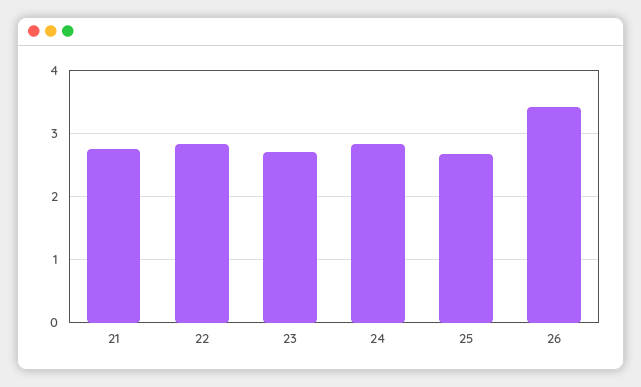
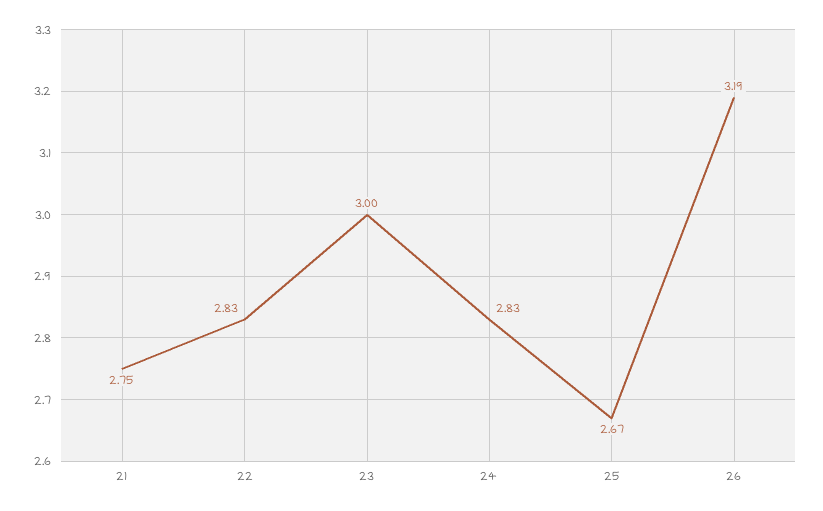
23: 2.7 -> 3
26: 3.4 -> 3.19

